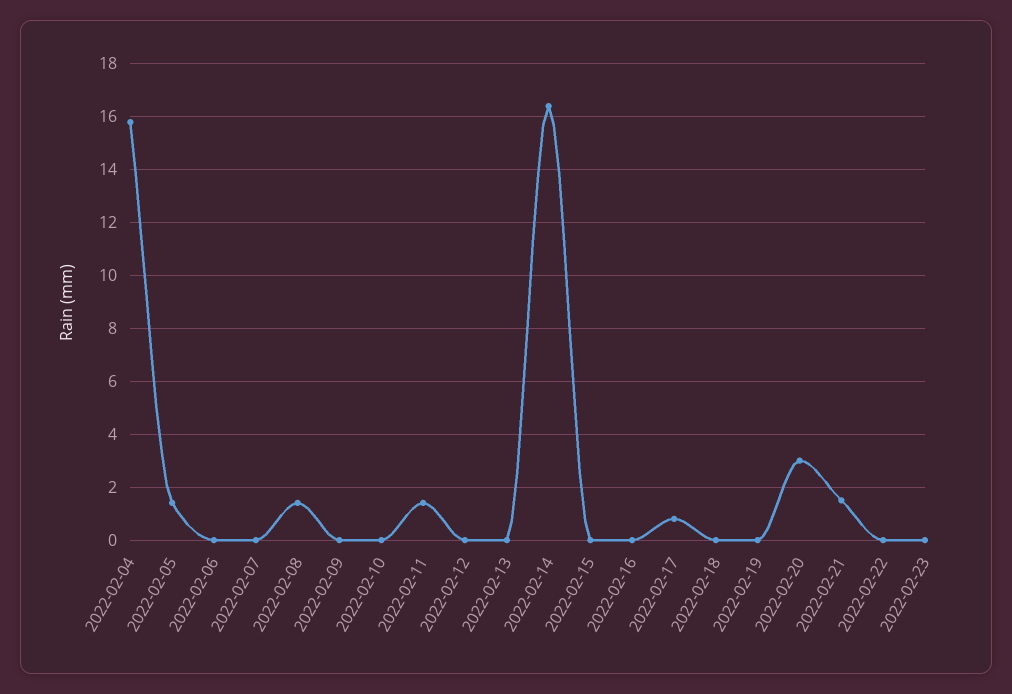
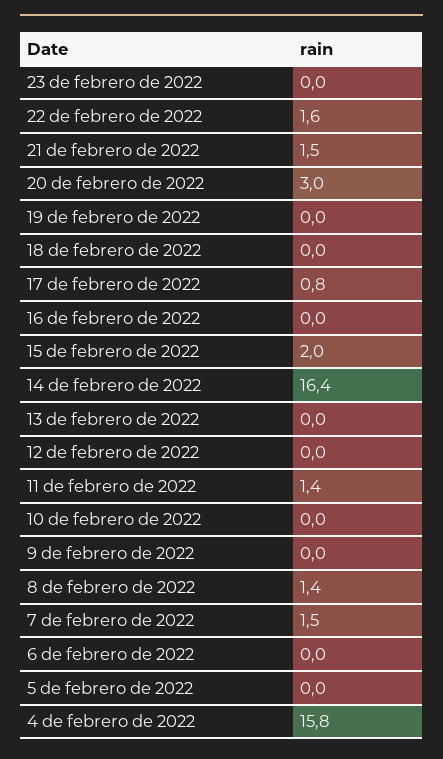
2022-02-05: 1.5 -> 0
2022-02-07: 0 -> 1.5
2022-02-15: 0 -> 2
2022-02-22: 0 -> 1.6

